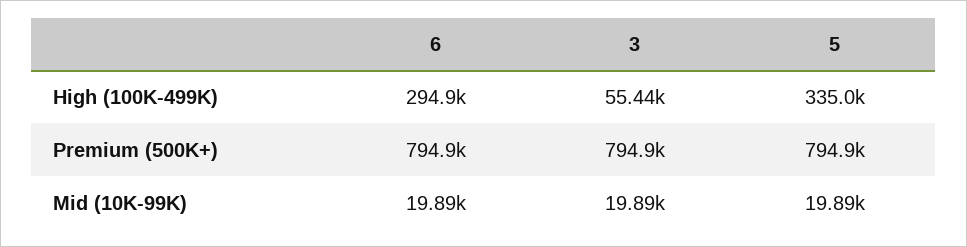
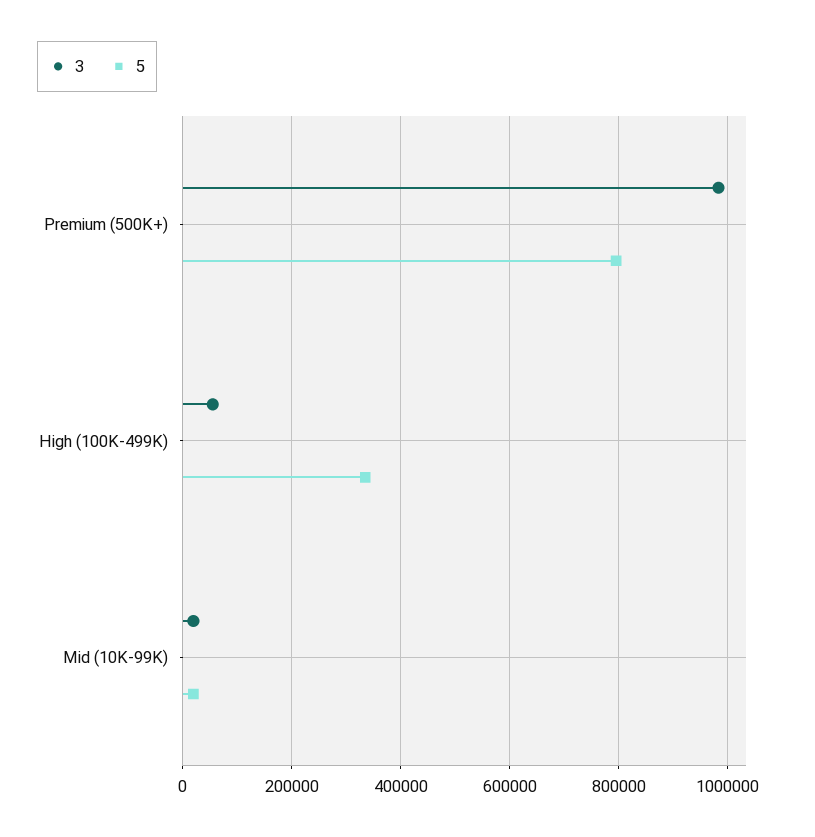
6, High (100K-499K): 294900 -> none
6, Premium (500K+): 794900 -> none
3, Premium (500K+): 794900 -> 980000
6, Mid (10K-99K): 19890 -> none

